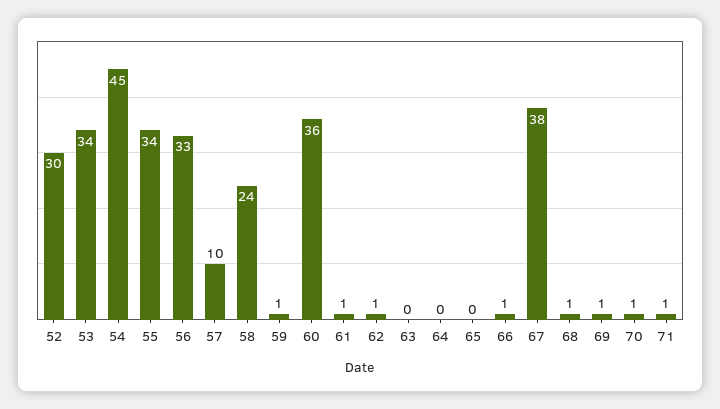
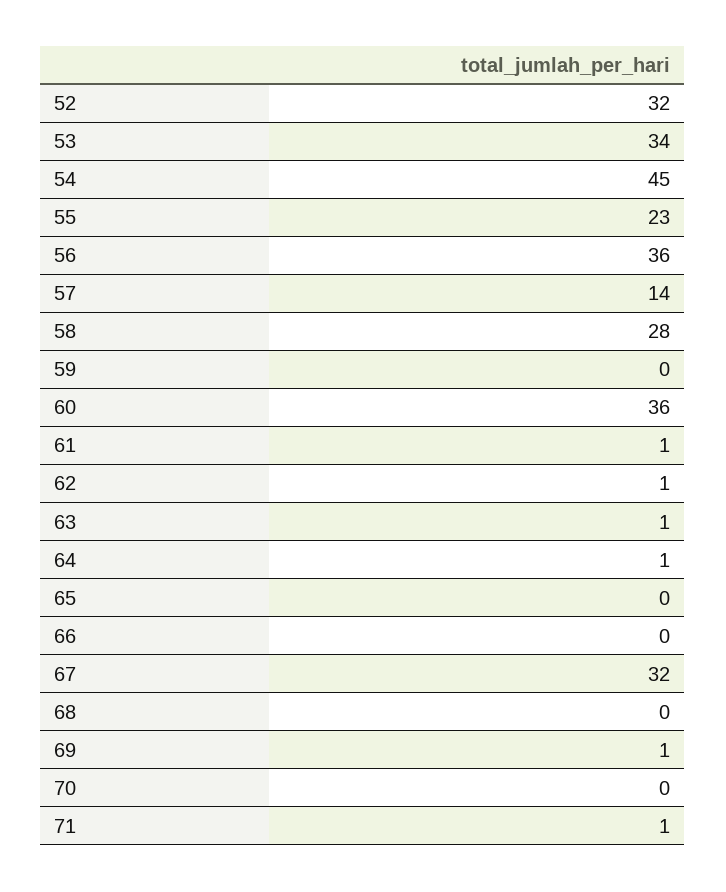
52: 30 -> 32
55: 34 -> 23
56: 33 -> 36
57: 10 -> 14
58: 24 -> 28
59: 1 -> 0
63: 0 -> 1
64: 0 -> 1
66: 1 -> 0
67: 38 -> 32
68: 1 -> 0
70: 1 -> 0

